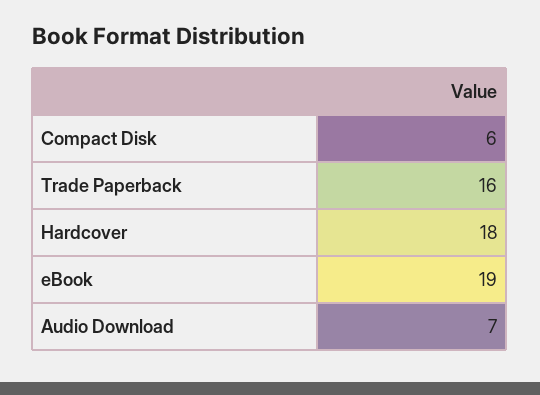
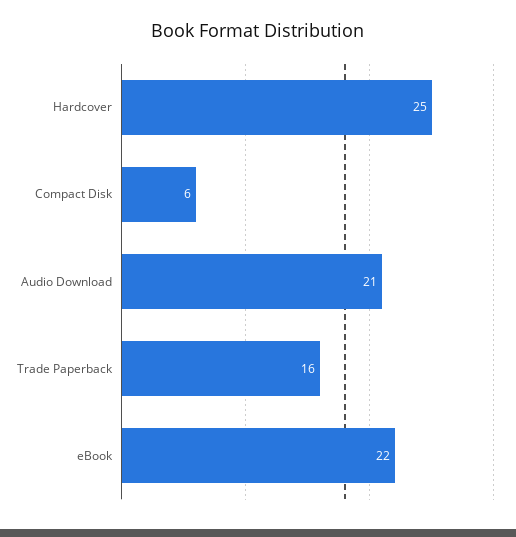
Hardcover: 18 -> 25
eBook: 19 -> 22
Audio Download: 7 -> 21

